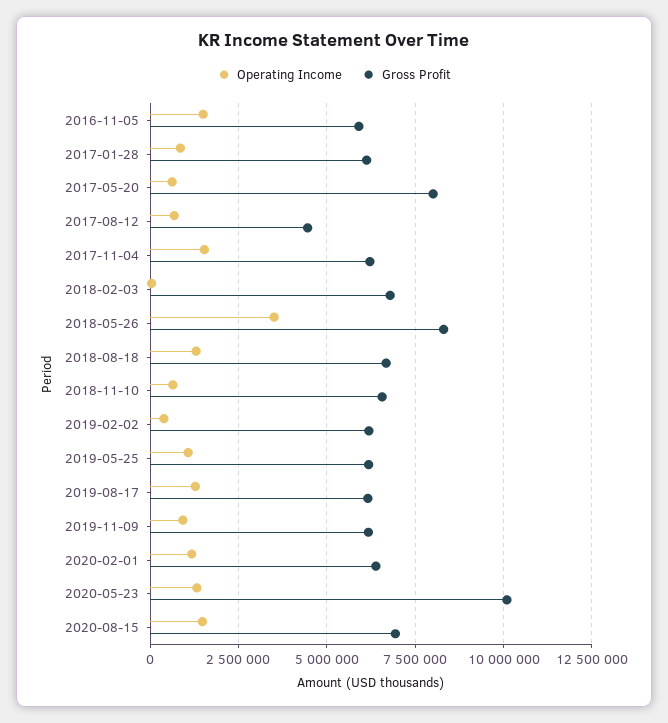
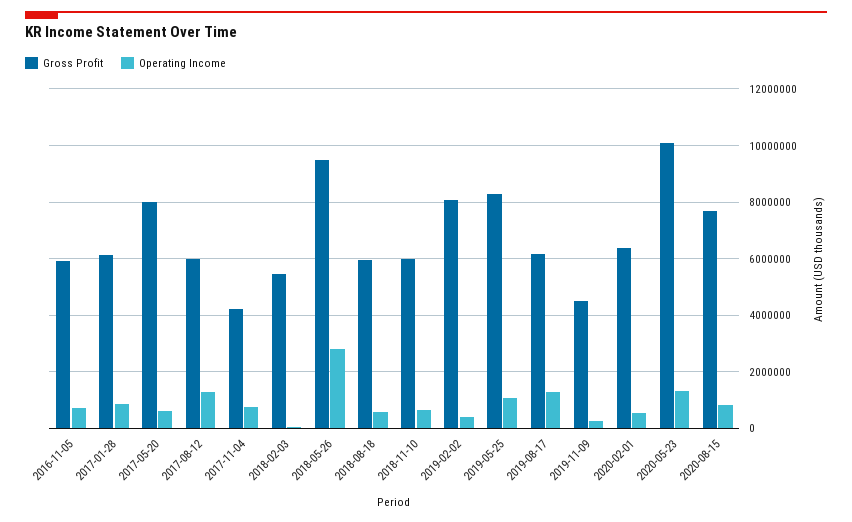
Operating Income, 2016-11-05: 1500000 -> 750000
Operating Income, 2017-08-12: 750000 -> 1250000
Gross Profit, 2017-08-12: 4500000 -> 6000000
Operating Income, 2017-11-04: 1500000 -> 750000
Gross Profit, 2017-11-04: 6250000 -> 4250000
Gross Profit, 2018-02-03: 6750000 -> 5500000
Operating Income, 2018-05-26: 3500000 -> 2750000
Gross Profit, 2018-05-26: 8250000 -> 9500000
Operating Income, 2018-08-18: 1250000 -> 500000
Gross Profit, 2018-08-18: 6750000 -> 6000000
Gross Profit, 2018-11-10: 6500000 -> 6000000
Gross Profit, 2019-02-02: 6250000 -> 8000000
Gross Profit, 2019-05-25: 6250000 -> 8250000
Operating Income, 2019-11-09: 1000000 -> 250000
Gross Profit, 2019-11-09: 6250000 -> 4500000
Operating Income, 2020-02-01: 1250000 -> 500000
Operating Income, 2020-08-15: 1500000 -> 750000
Gross Profit, 2020-08-15: 7000000 -> 7750000

